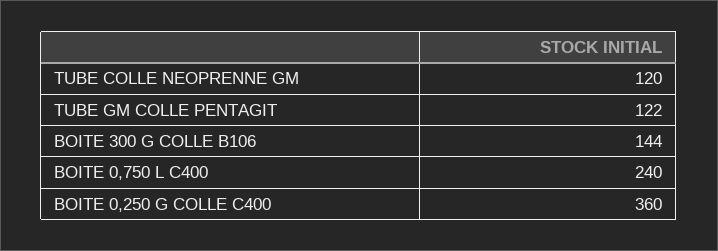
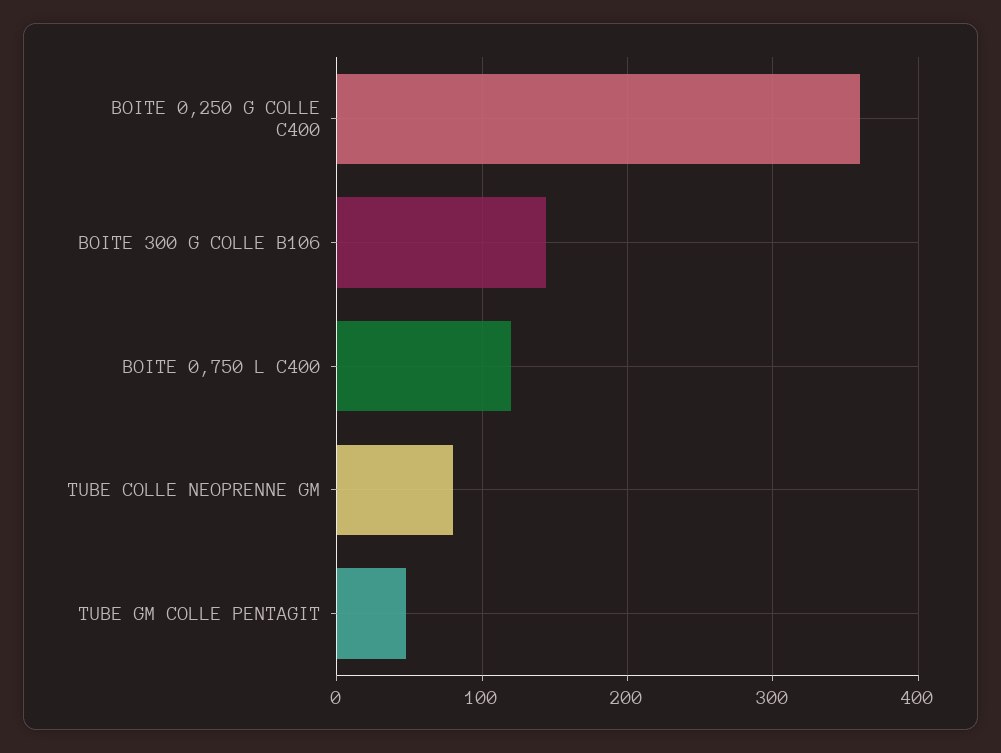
TUBE COLLE NEOPRENNE GM: 120 -> 80
TUBE GM COLLE PENTAGIT: 122 -> 50
BOITE 0,750 L C400: 240 -> 120

